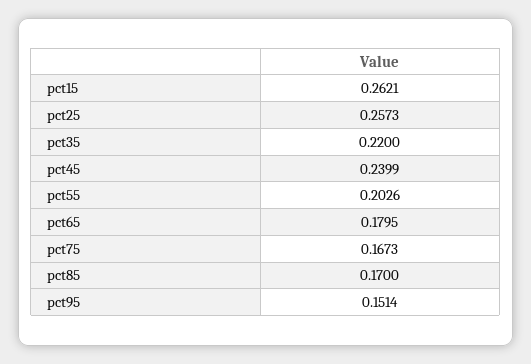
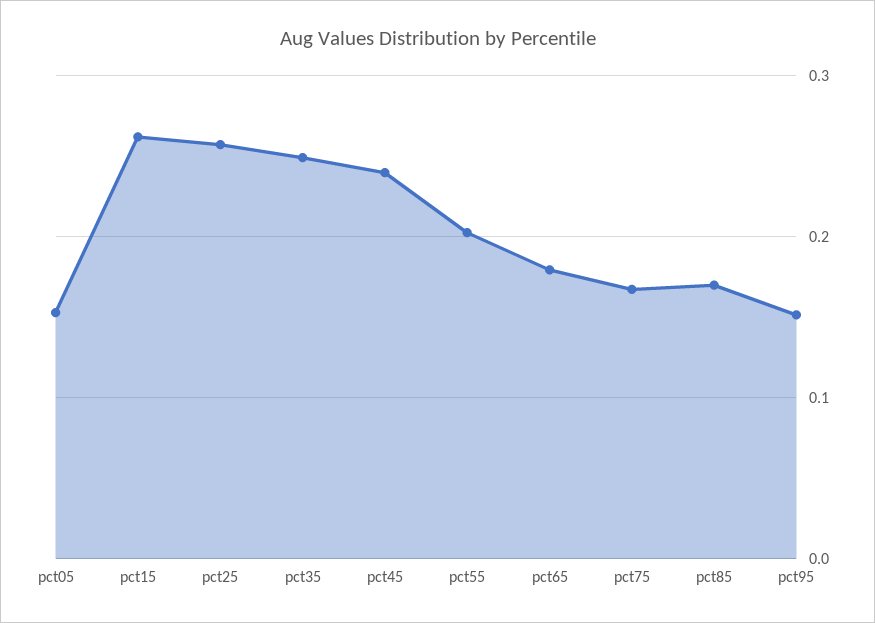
pct35: 0.22 -> 0.25
pct05: none -> 0.15

